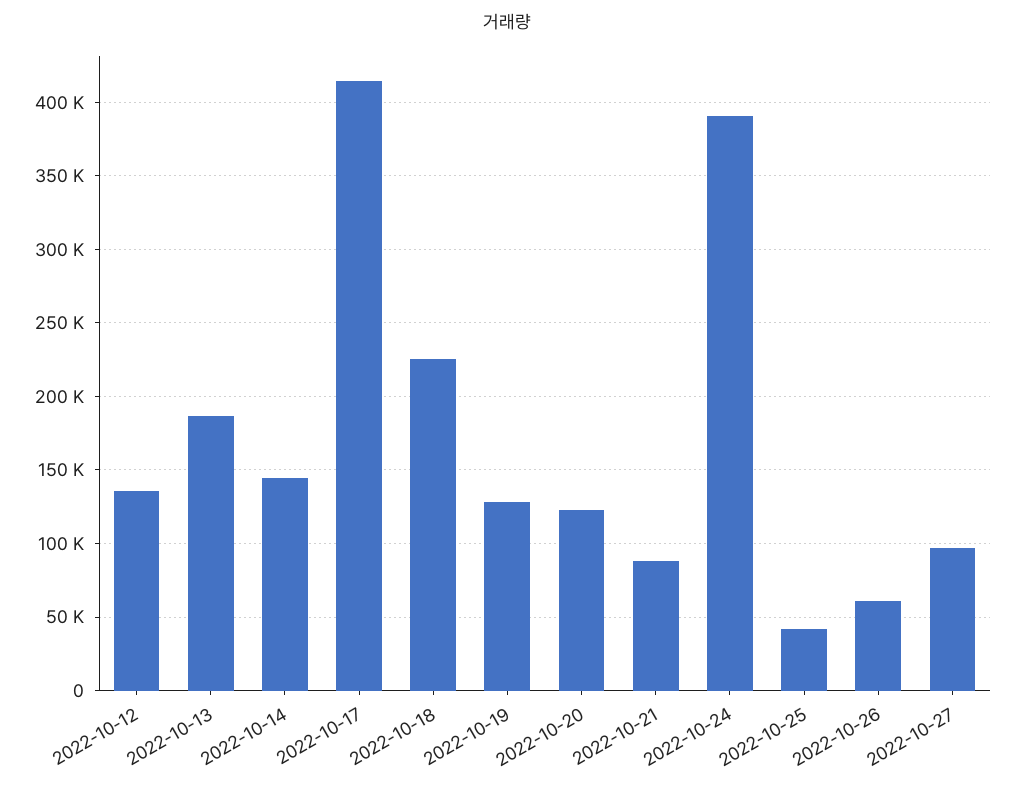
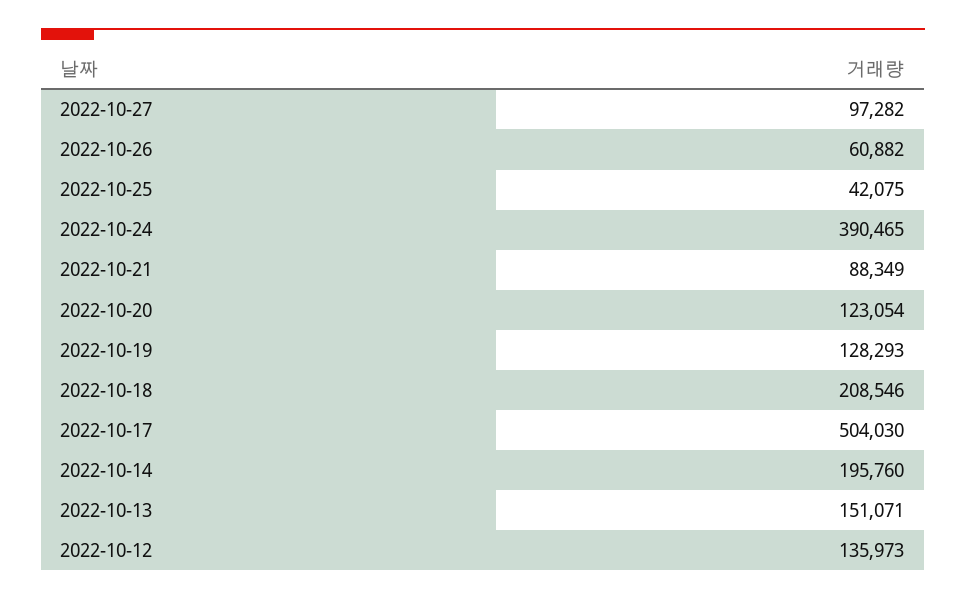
2022-10-13: 185000 -> 151071
2022-10-14: 145000 -> 195760
2022-10-17: 415000 -> 504030
2022-10-18: 225000 -> 208546

